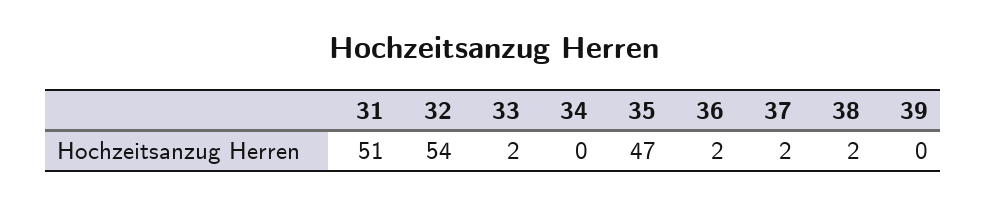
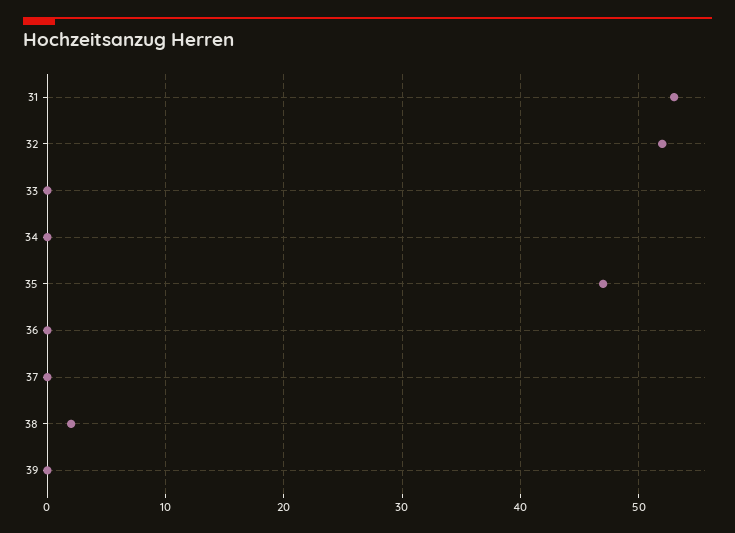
31: 51 -> 53
32: 54 -> 52
33: 2 -> 0
36: 2 -> 0
37: 2 -> 0

